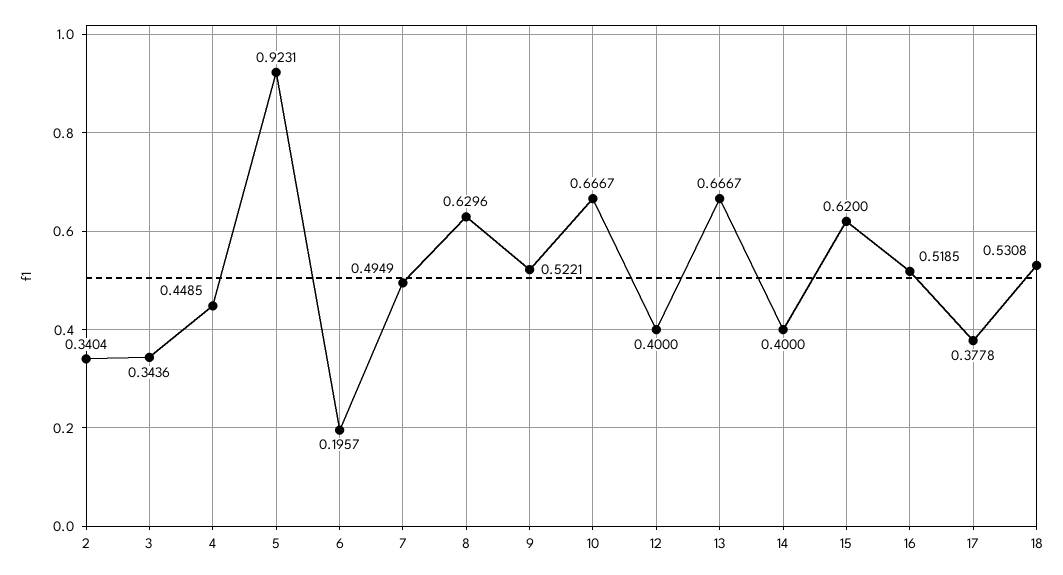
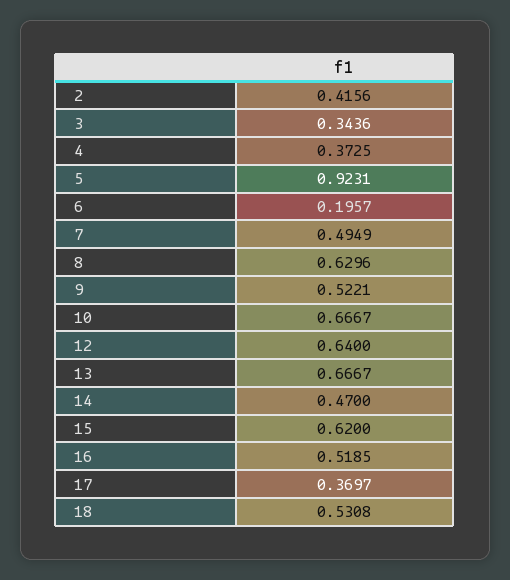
2: 0.3404 -> 0.4156
4: 0.4485 -> 0.3725
12: 0.4 -> 0.64
14: 0.4 -> 0.47
17: 0.3778 -> 0.3697

